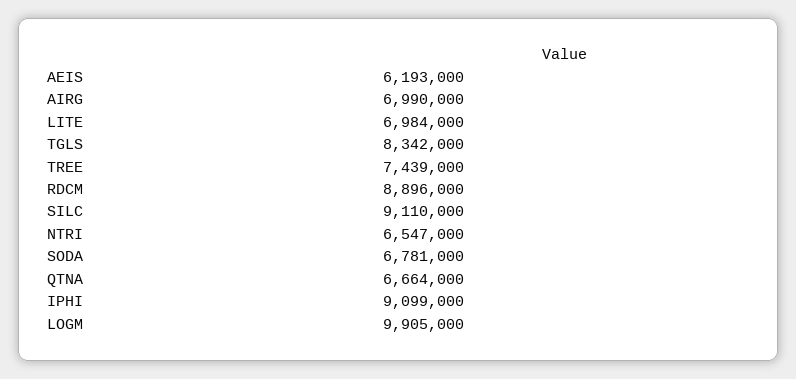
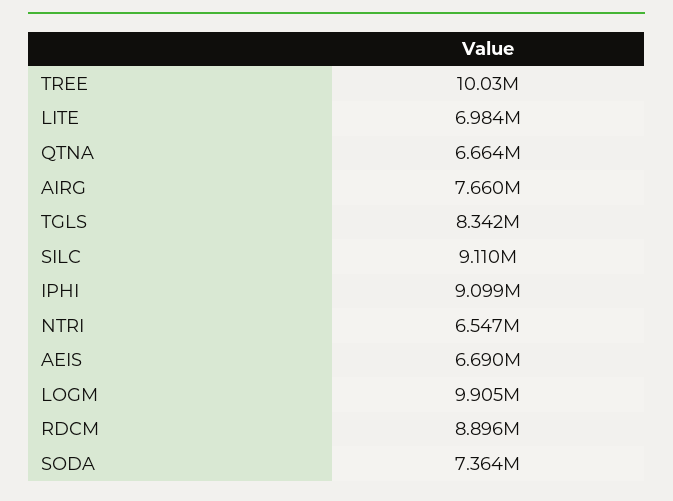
AEIS: 6193000 -> 6690000
AIRG: 6990000 -> 7660000
TREE: 7439000 -> 10030000
SODA: 6781000 -> 7364000

